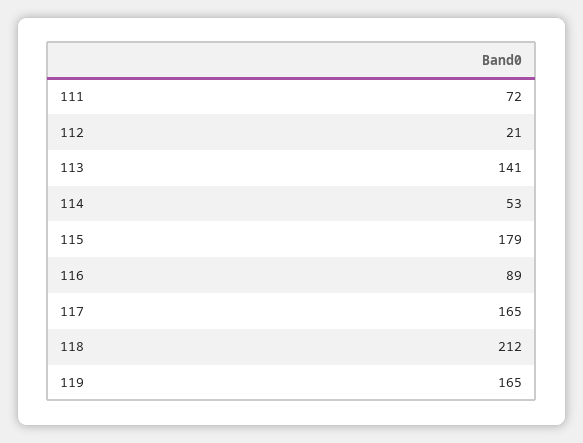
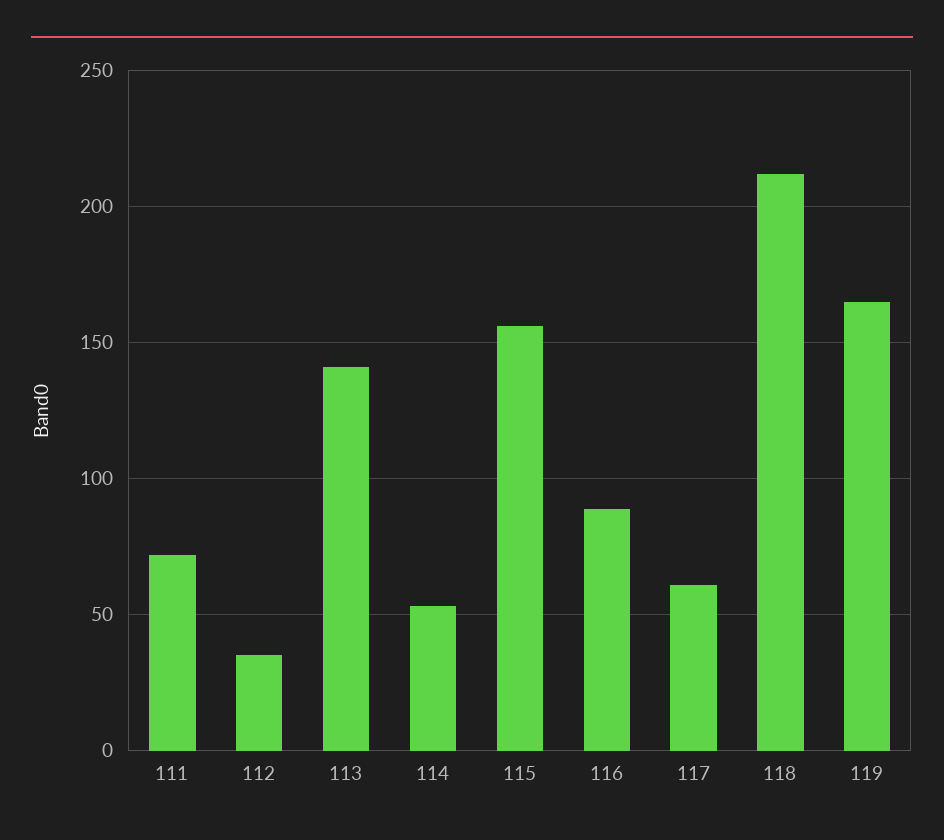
112: 21 -> 35
115: 179 -> 155
117: 165 -> 60

